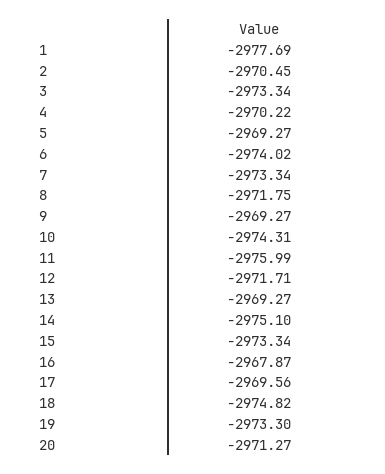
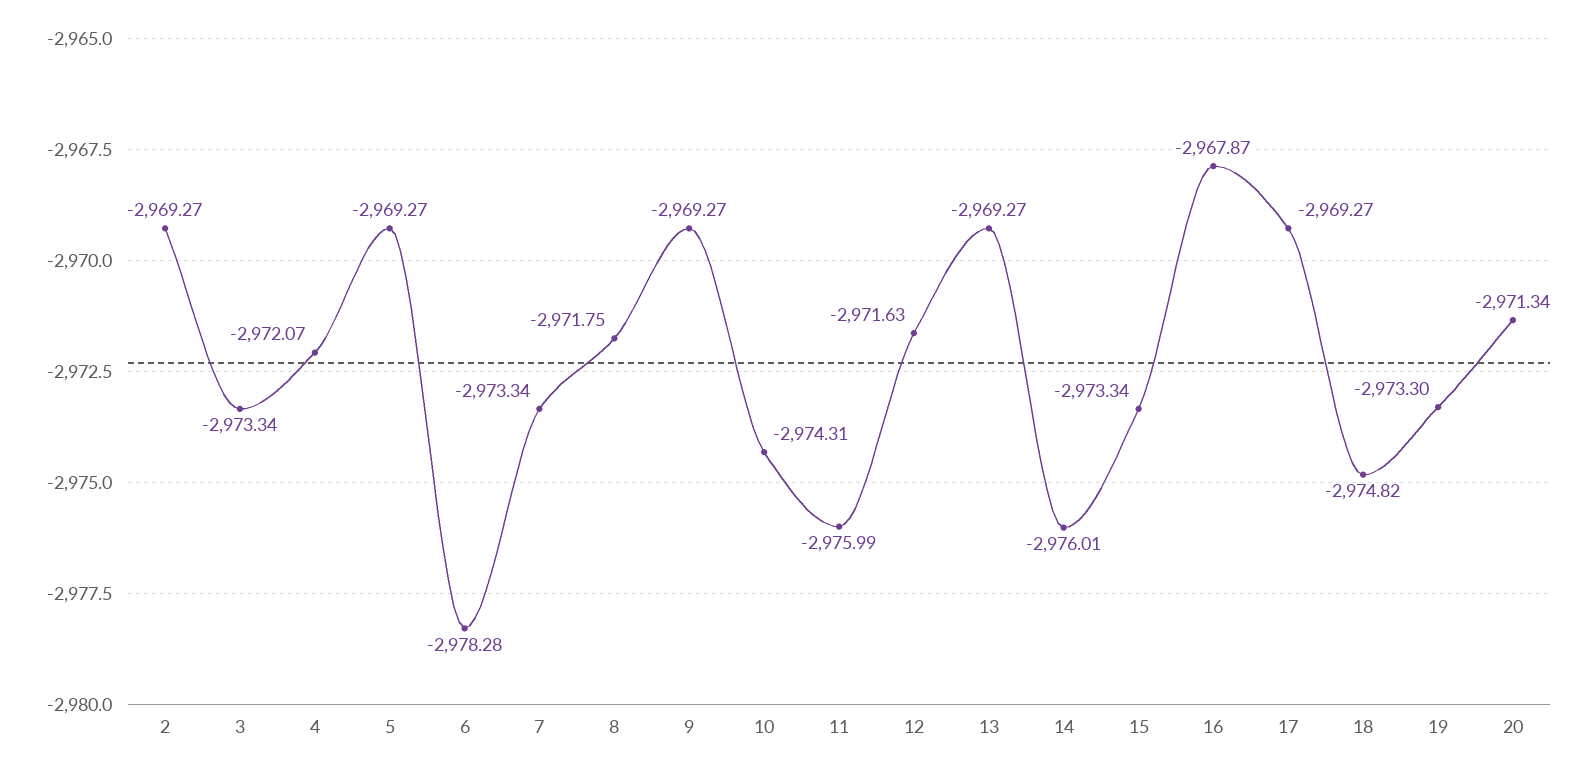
1: -2977.69 -> none
2: -2970.45 -> -2969.27
4: -2970.22 -> -2972.07
6: -2974.02 -> -2978.28
12: -2971.71 -> -2971.63
14: -2975.1 -> -2976.01
17: -2969.56 -> -2969.27
20: -2971.27 -> -2971.34

